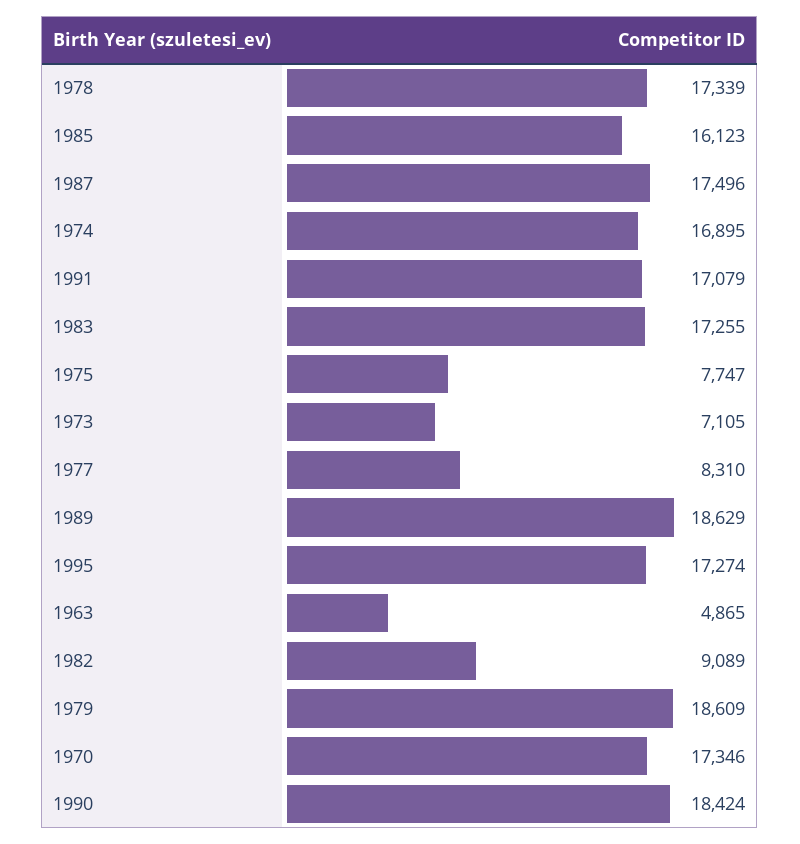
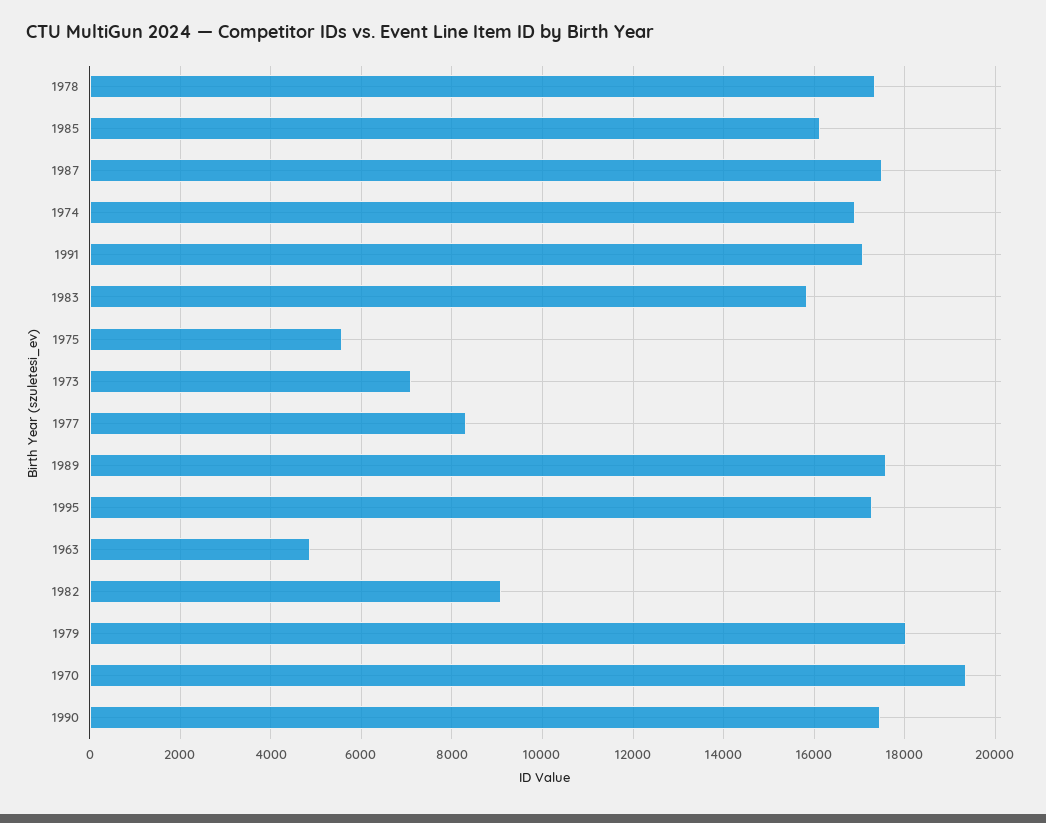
1983: 17255 -> 15800
1975: 7747 -> 5600
1989: 18629 -> 17600
1979: 18609 -> 18000
1970: 17346 -> 19400
1990: 18424 -> 17400

